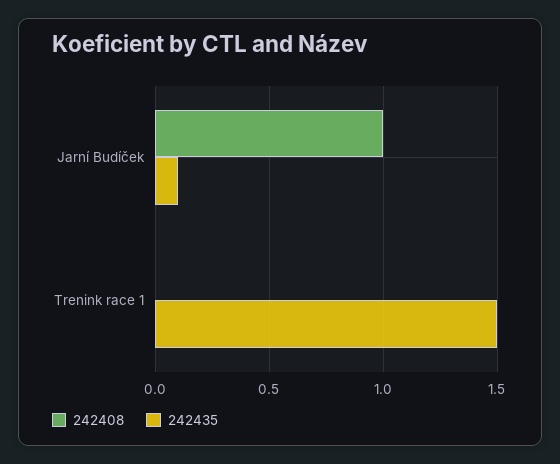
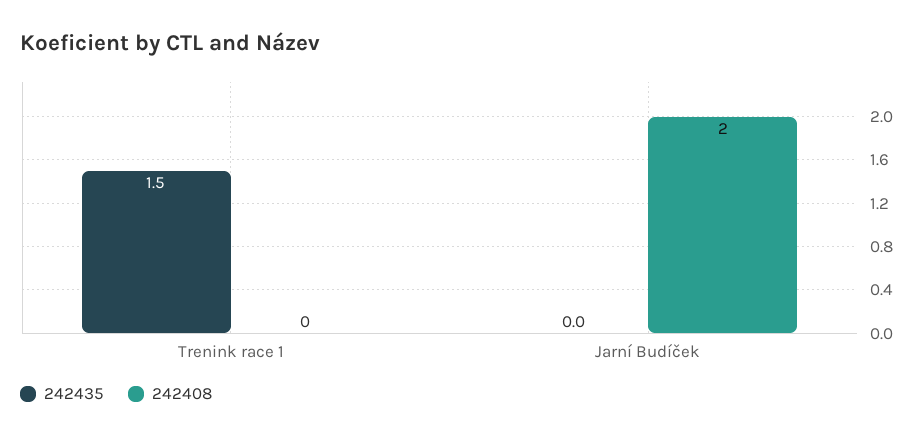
242408, Jarní Budíček: 1 -> 2
242435, Jarní Budíček: 0.1 -> 0

